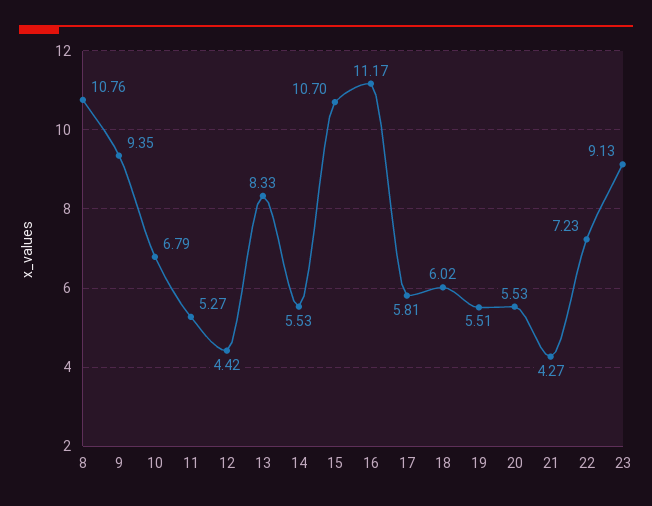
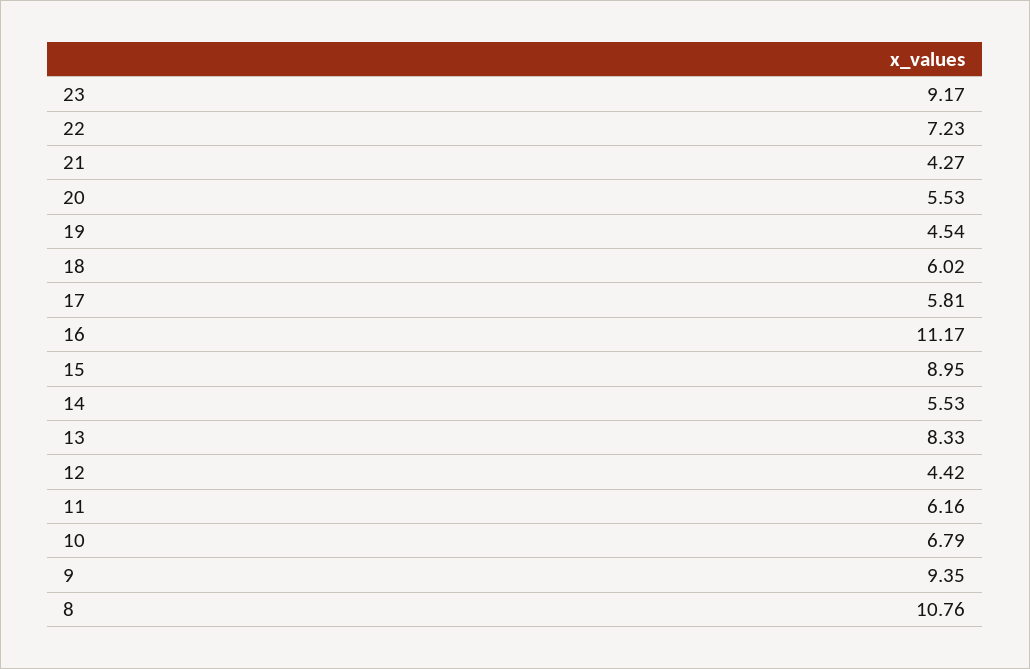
11: 5.27 -> 6.16
15: 10.7 -> 8.95
19: 5.51 -> 4.54
23: 9.13 -> 9.17

